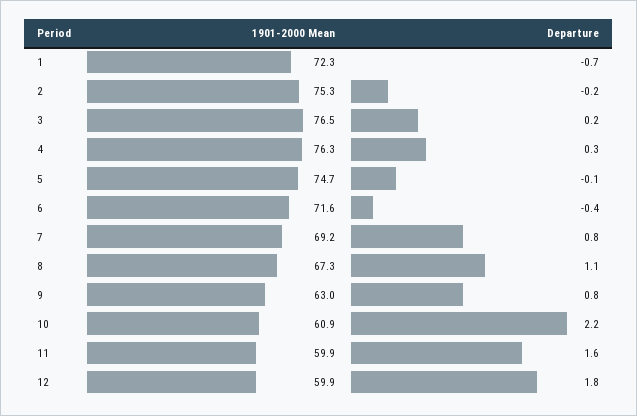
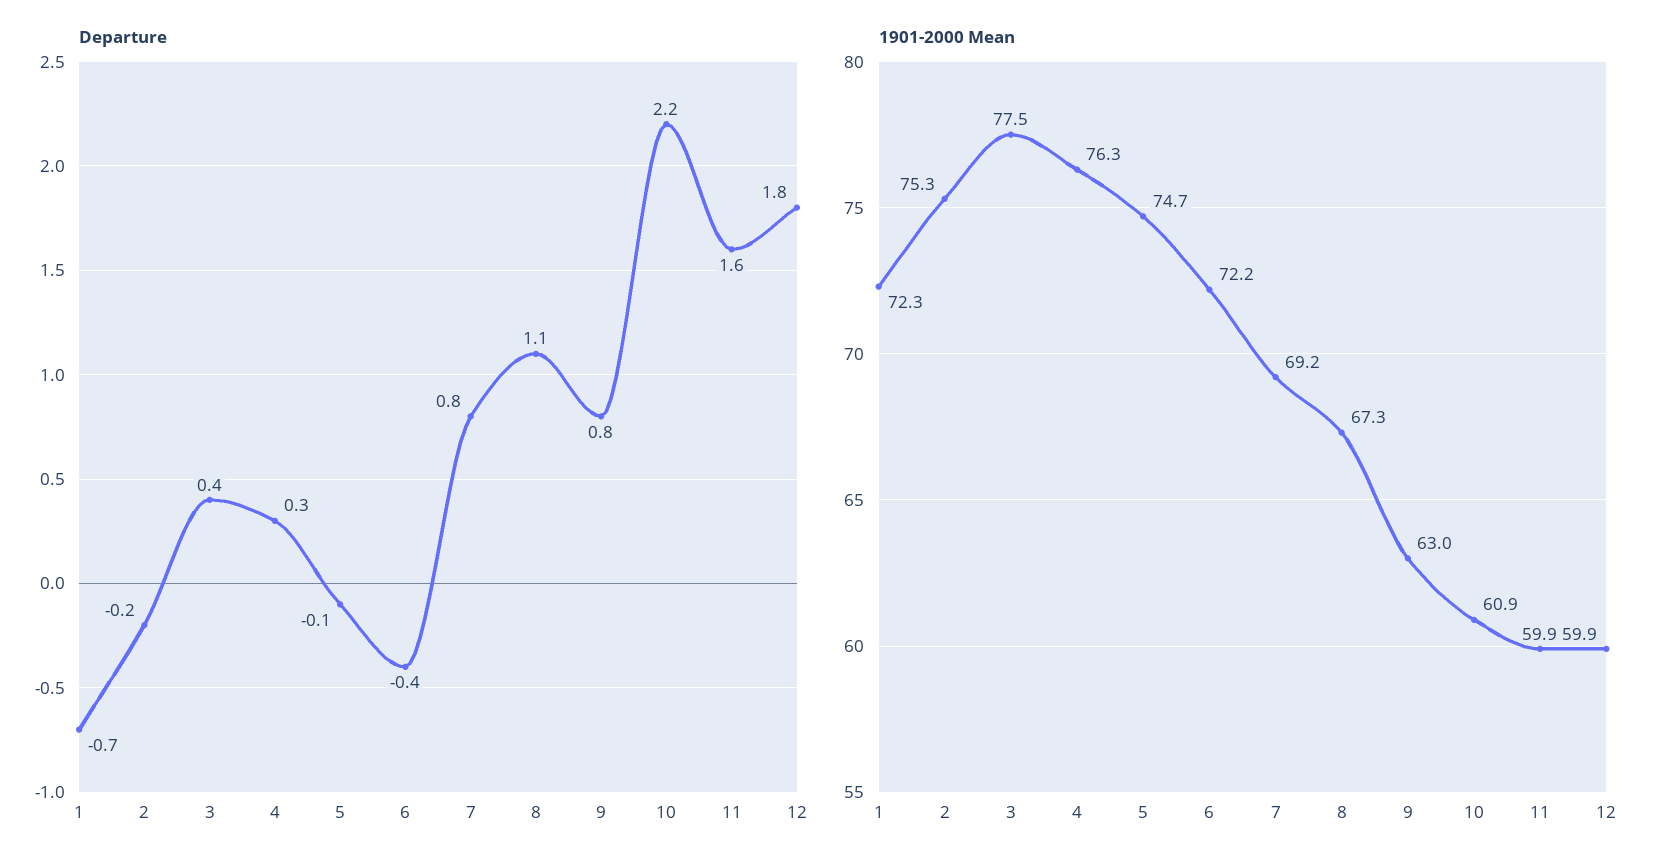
1901-2000 Mean, 3: 76.5 -> 77.5
Departure, 3: 0.2 -> 0.4
1901-2000 Mean, 6: 71.6 -> 72.2

